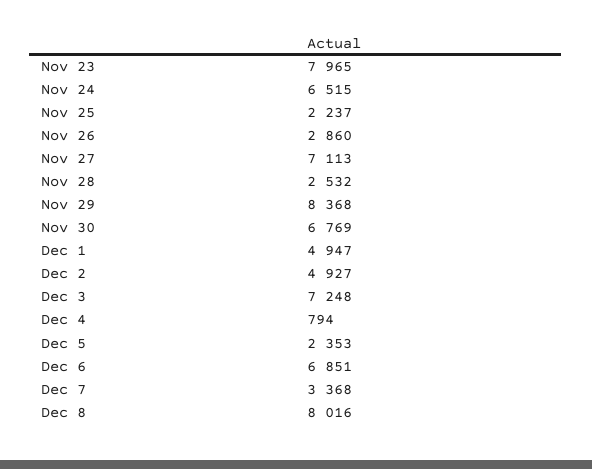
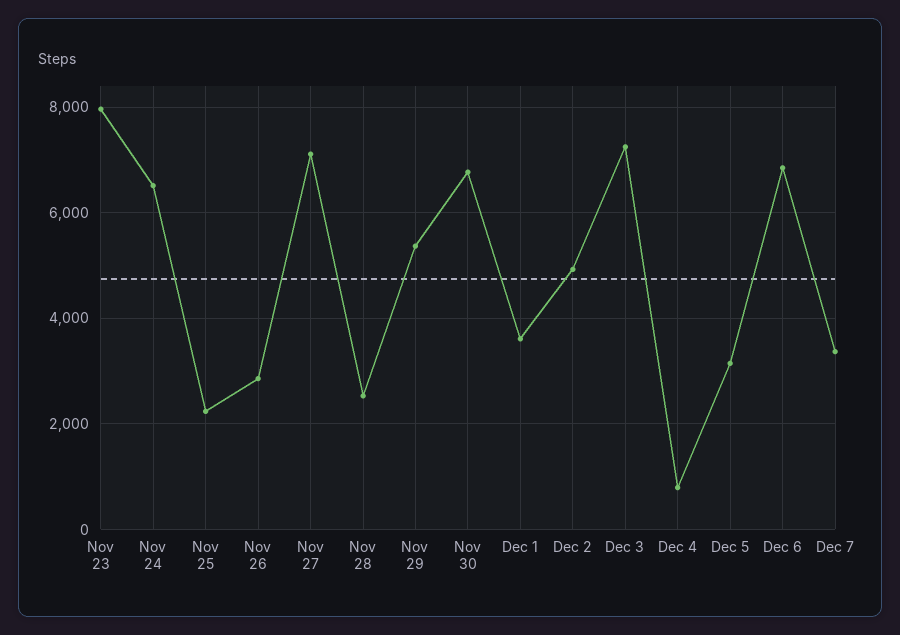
Nov 29: 8368 -> 5400
Dec 1: 4947 -> 3600
Dec 5: 2353 -> 3200
Dec 8: 8016 -> none

